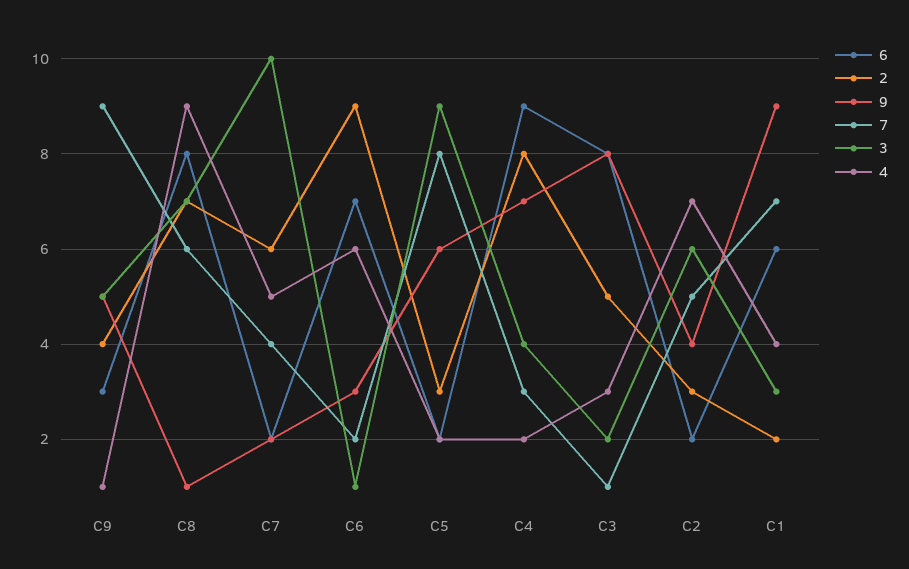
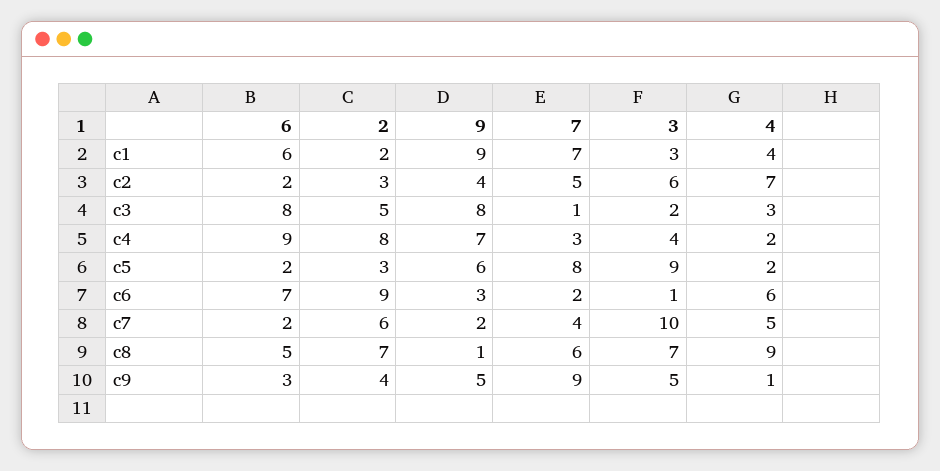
6, C8: 8 -> 5

